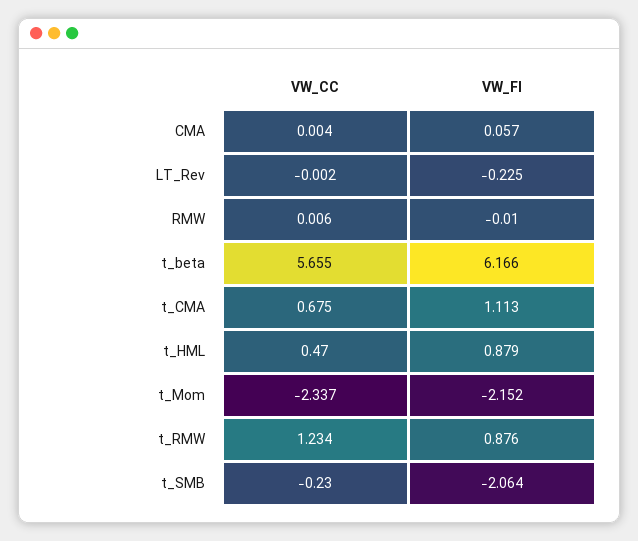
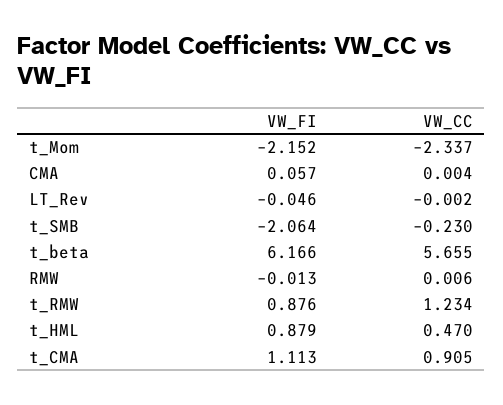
VW_FI, LT_Rev: -0.225 -> -0.046
VW_FI, RMW: -0.01 -> -0.013
VW_CC, t_CMA: 0.675 -> 0.905

